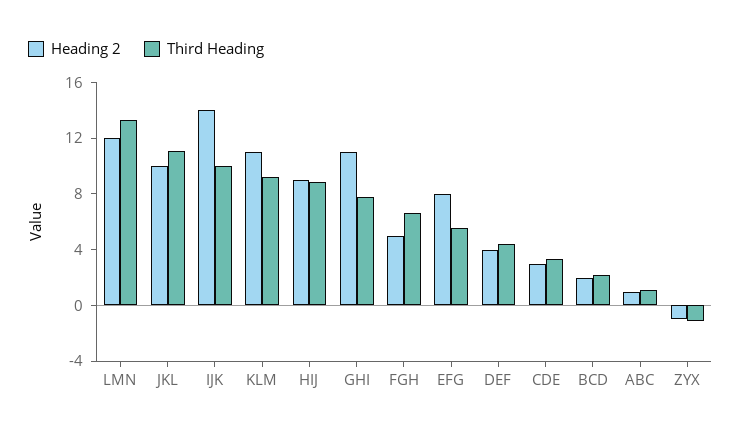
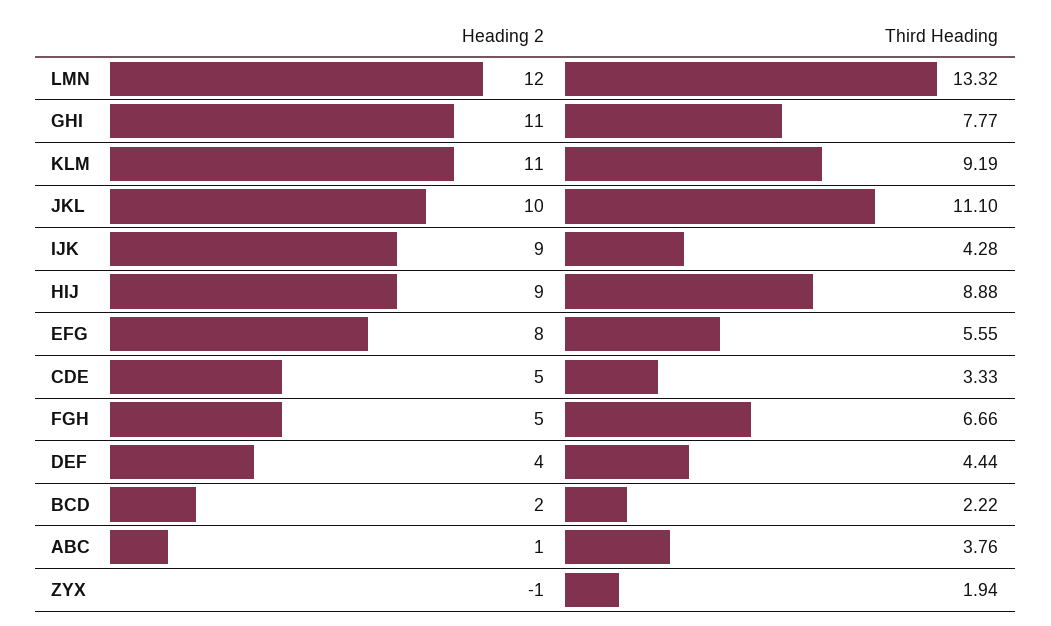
Heading 2, IJK: 14 -> 9
Third Heading, IJK: 10 -> 4.28
Heading 2, CDE: 3 -> 5
Third Heading, ABC: 1 -> 3.76
Third Heading, ZYX: -1 -> 1.94

